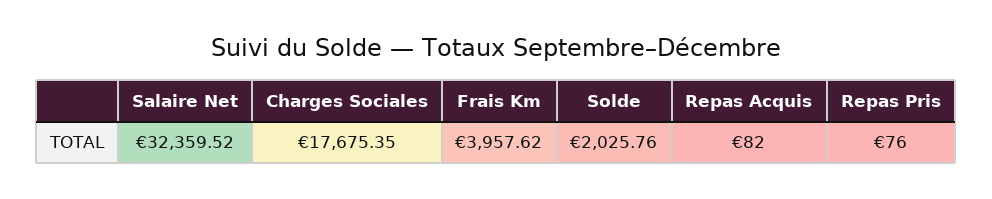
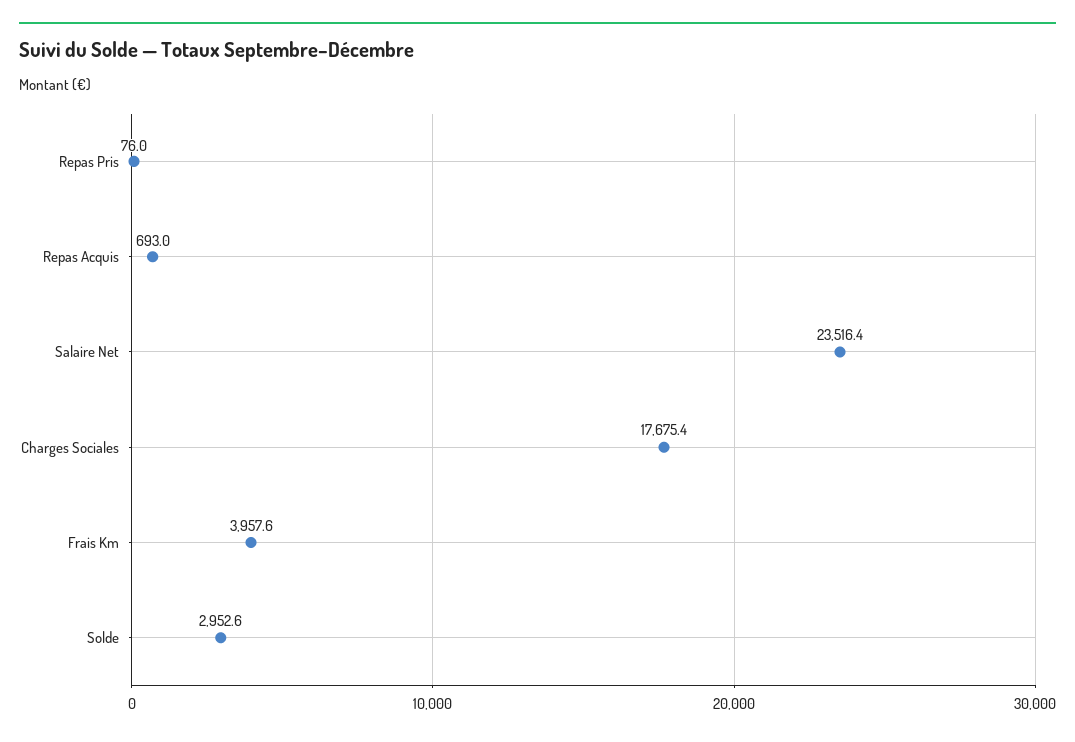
Salaire Net: 32359.52 -> 23516.4
Solde: 2025.76 -> 2952.6
Repas Acquis: 82 -> 693

